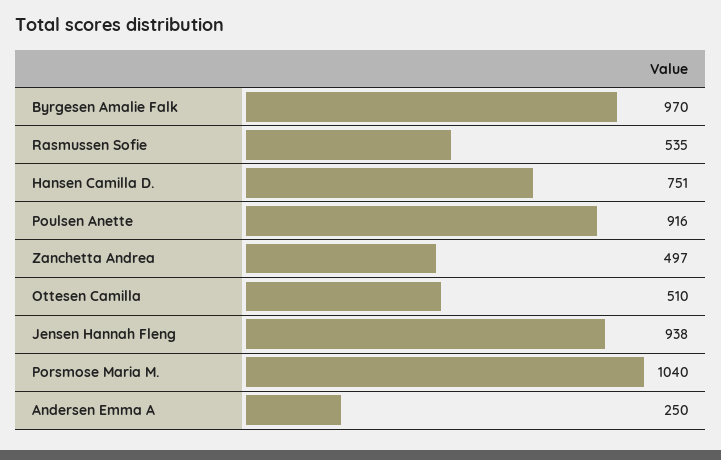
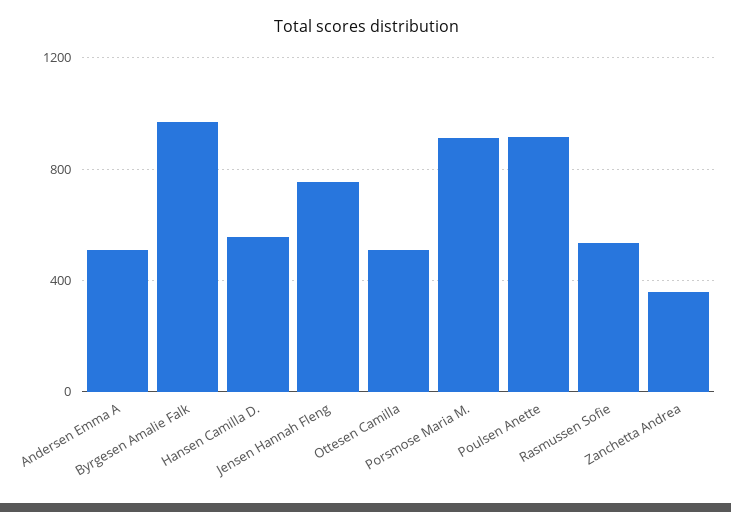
Hansen Camilla D.: 751 -> 550
Zanchetta Andrea: 497 -> 350
Jensen Hannah Fleng: 938 -> 750
Porsmose Maria M.: 1040 -> 900
Andersen Emma A: 250 -> 500

